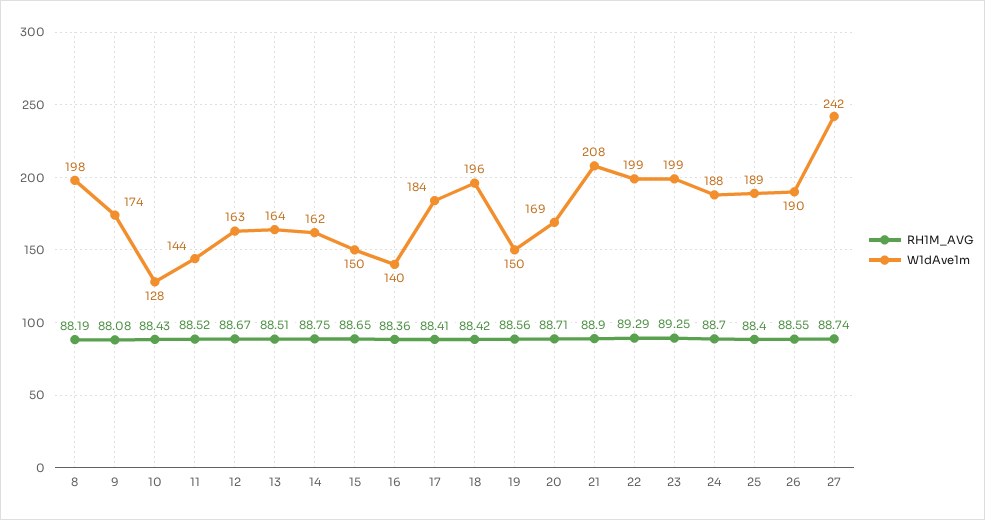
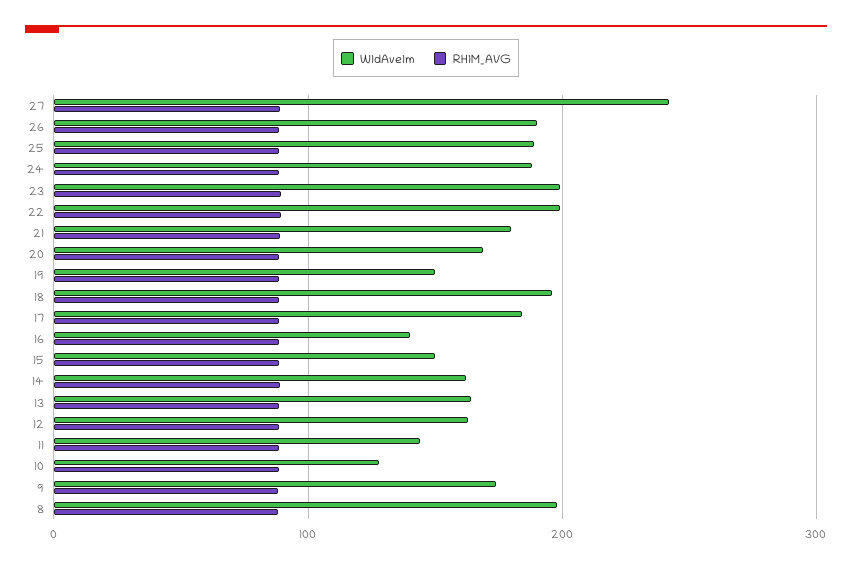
W1dAve1m, 21: 208 -> 180

